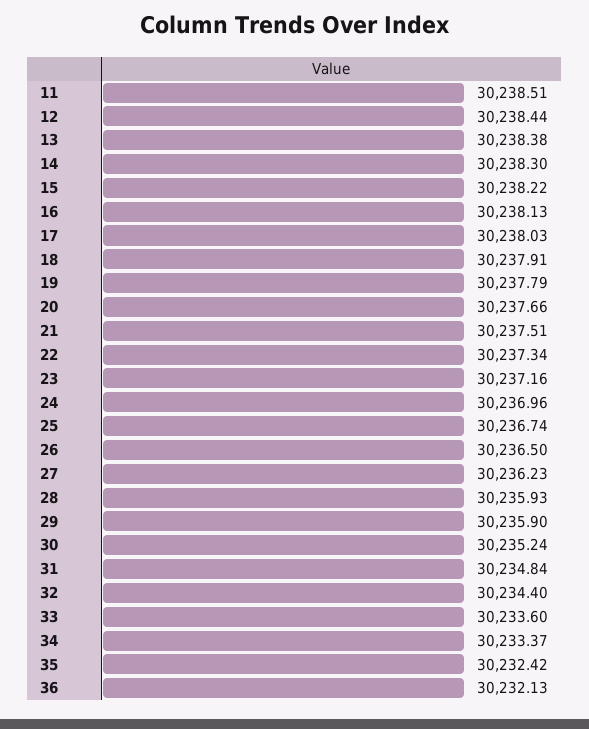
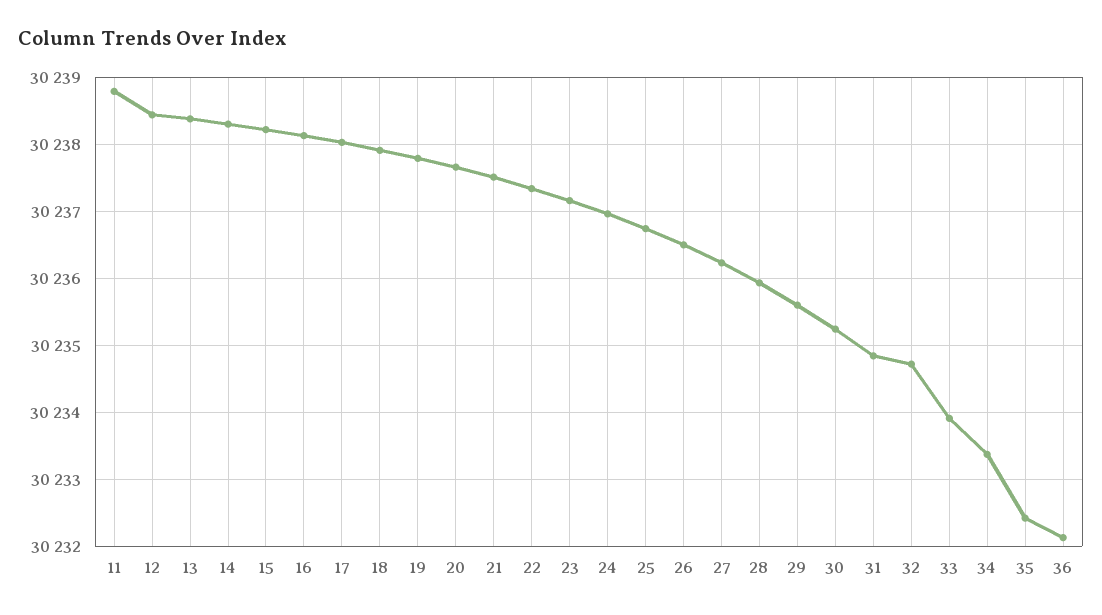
11: 30238.51 -> 30238.8
29: 30235.9 -> 30235.6
32: 30234.4 -> 30234.7
33: 30233.6 -> 30233.9

